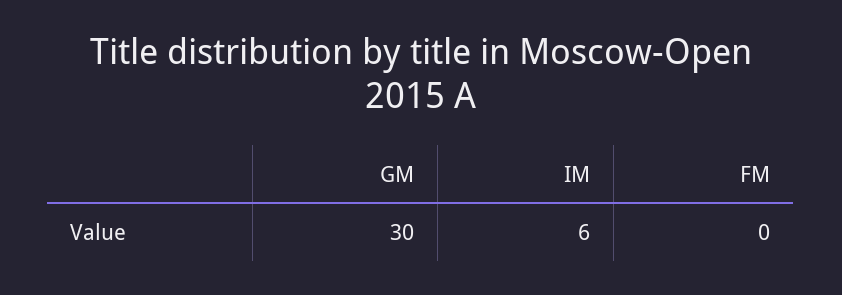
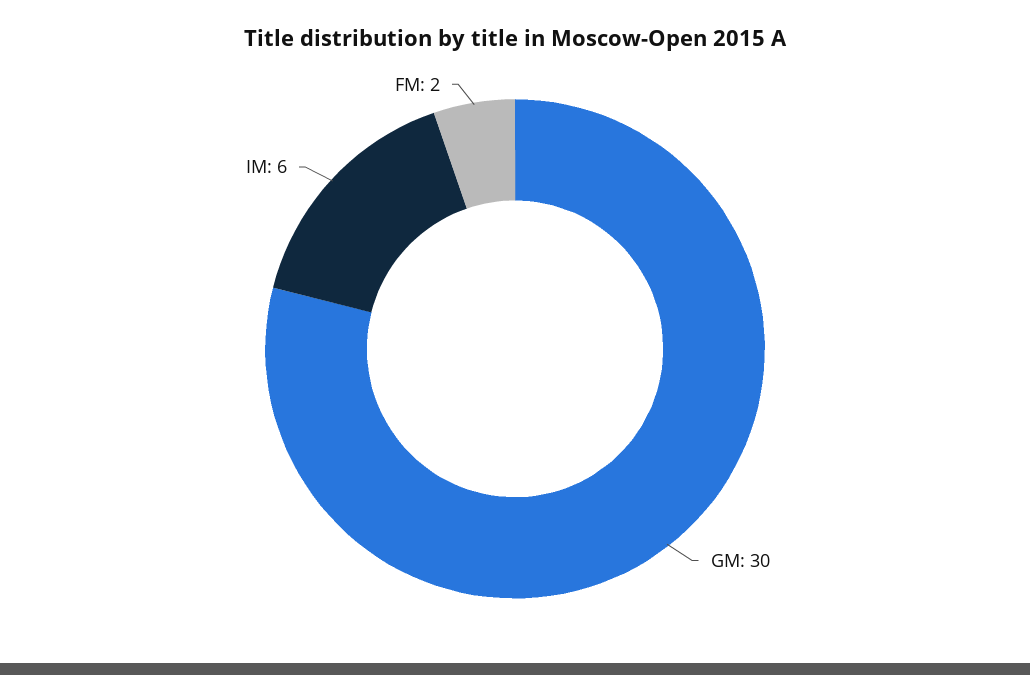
FM: 0 -> 2

